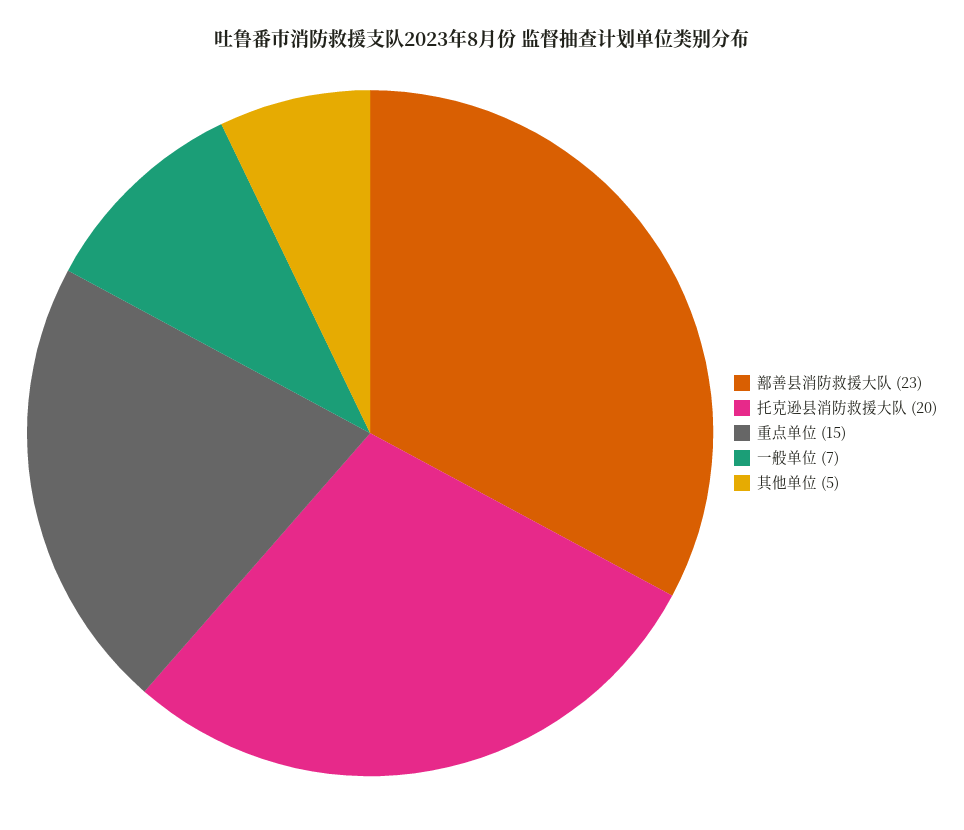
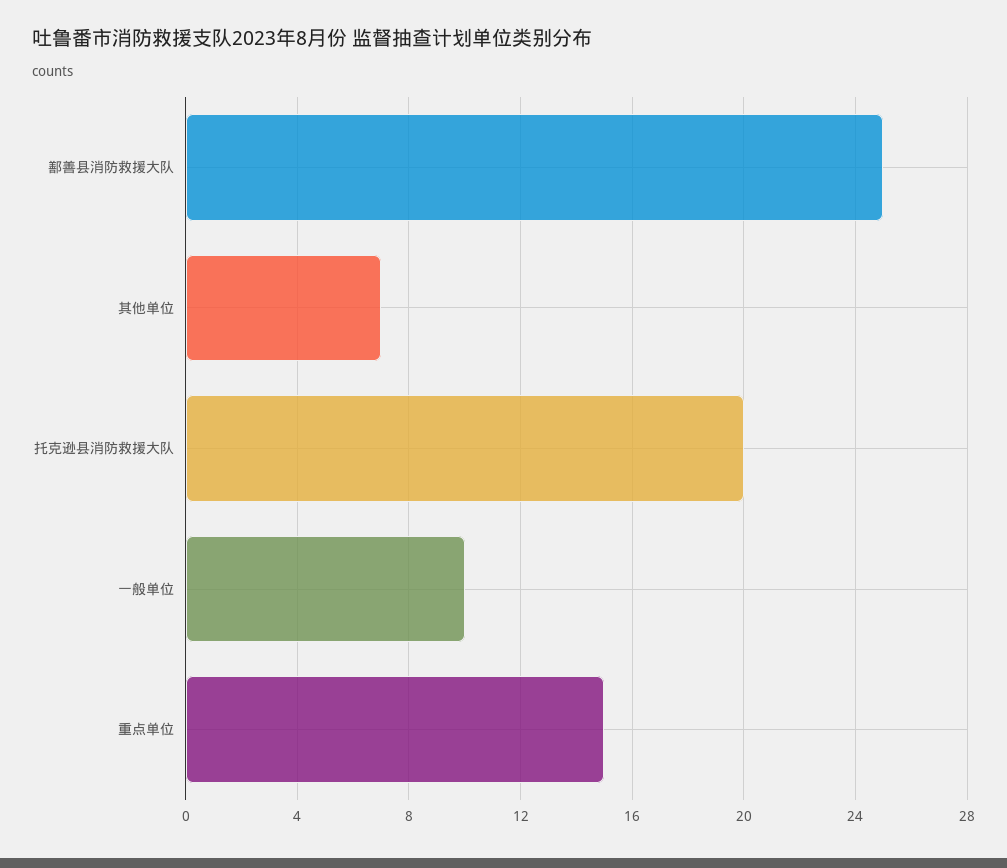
鄯善县消防救援大队: 23 -> 25
一般单位: 7 -> 10
其他单位: 5 -> 7

